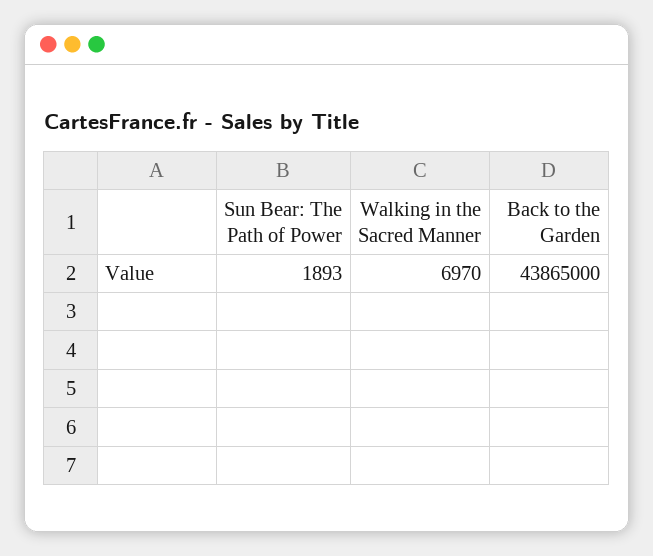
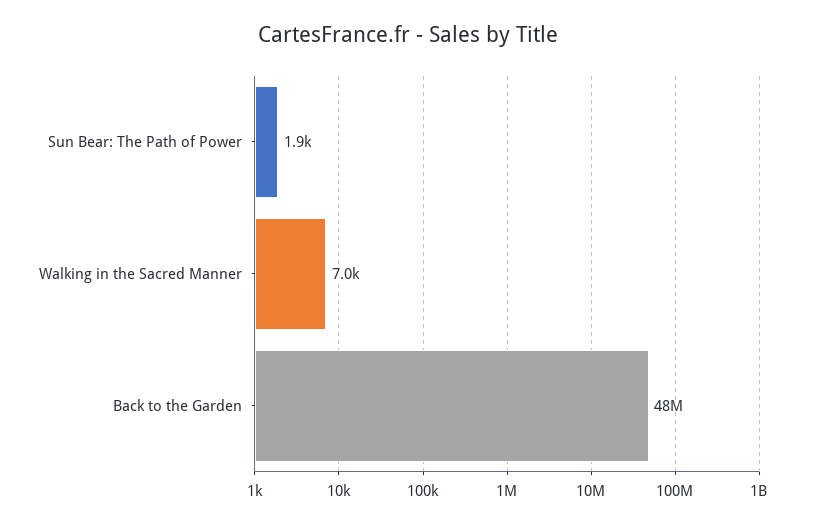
Back to the Garden: 43865000 -> 48000000

